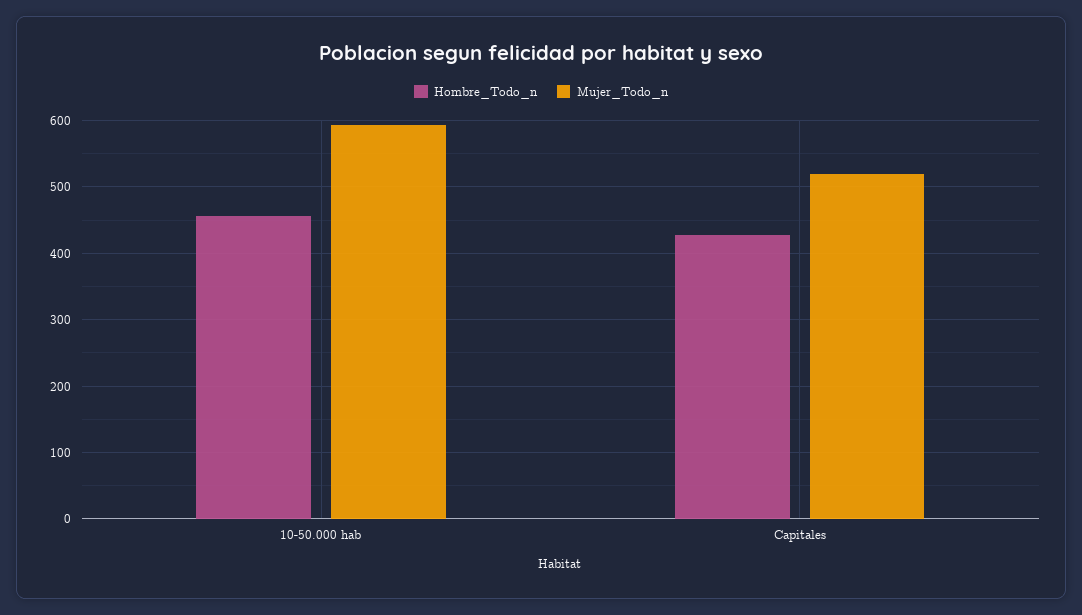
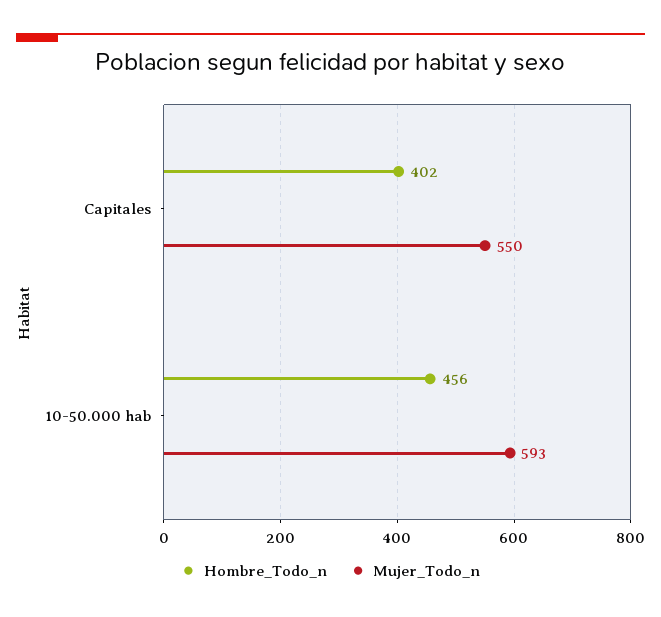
Hombre_Todo_n, Capitales: 430 -> 402
Mujer_Todo_n, Capitales: 520 -> 550

